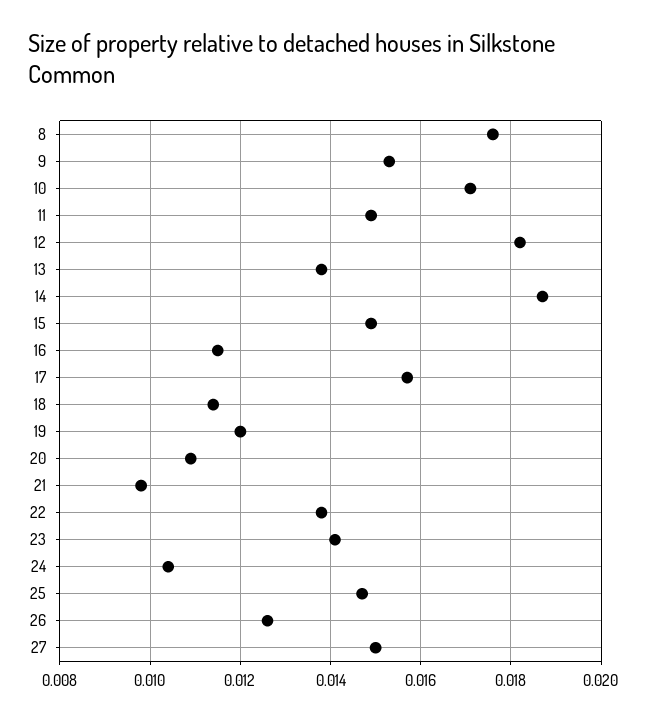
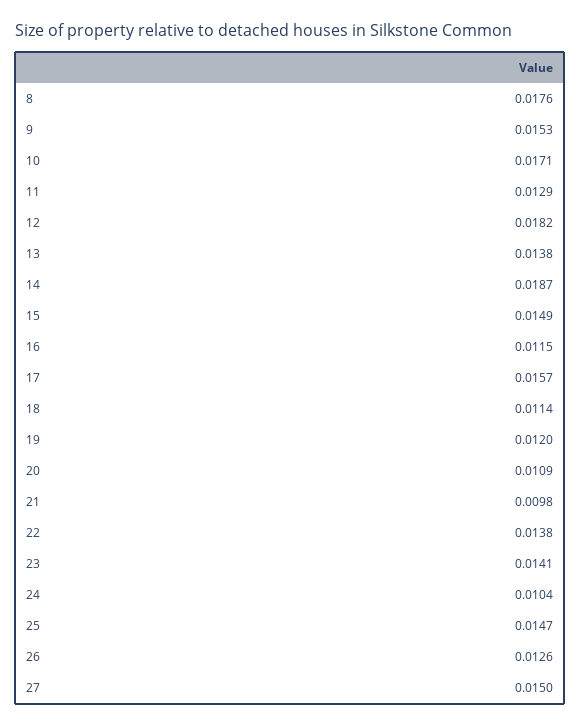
11: 0.015 -> 0.0129

